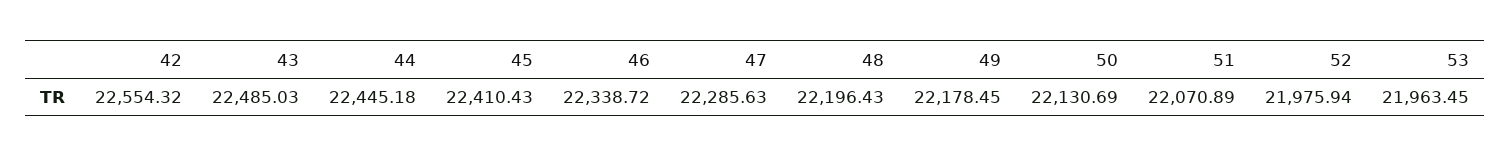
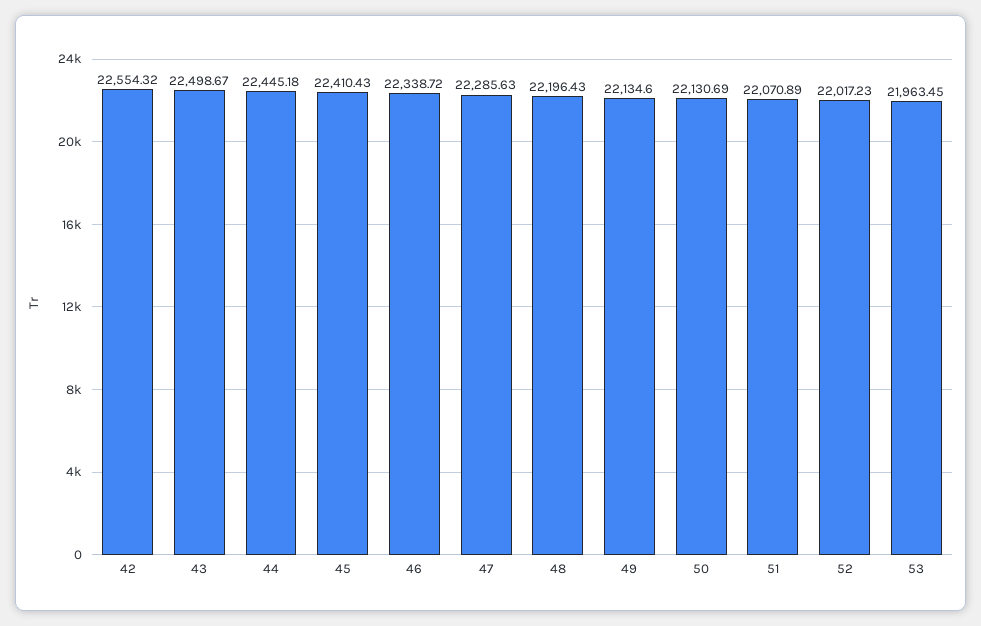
43: 22485.03 -> 22498.67
49: 22178.45 -> 22134.6
52: 21975.94 -> 22017.23

